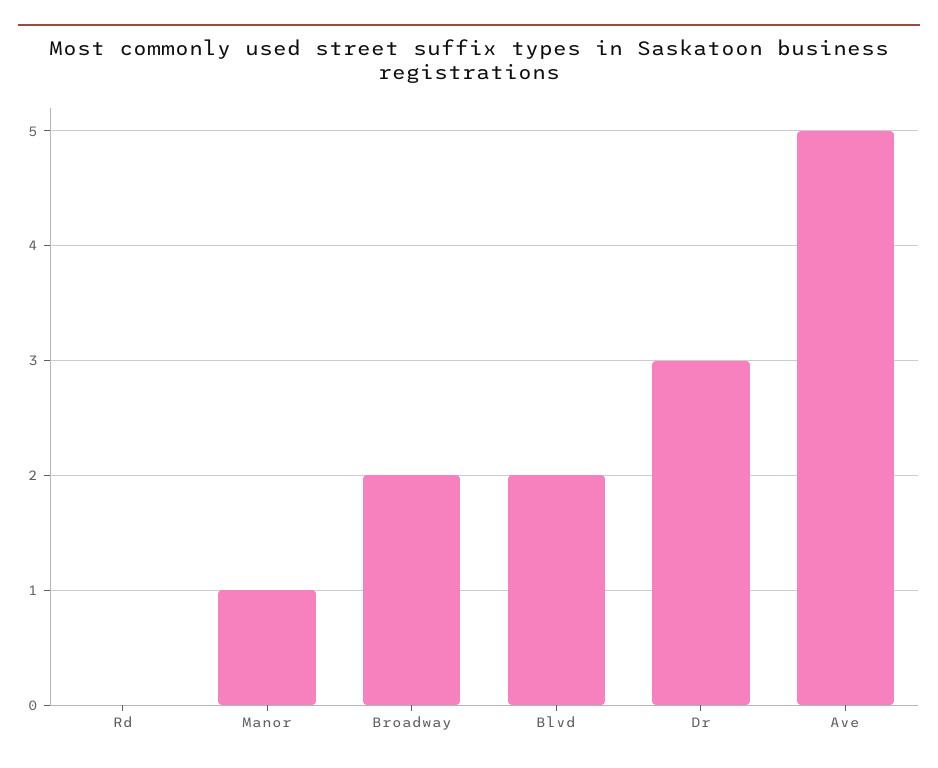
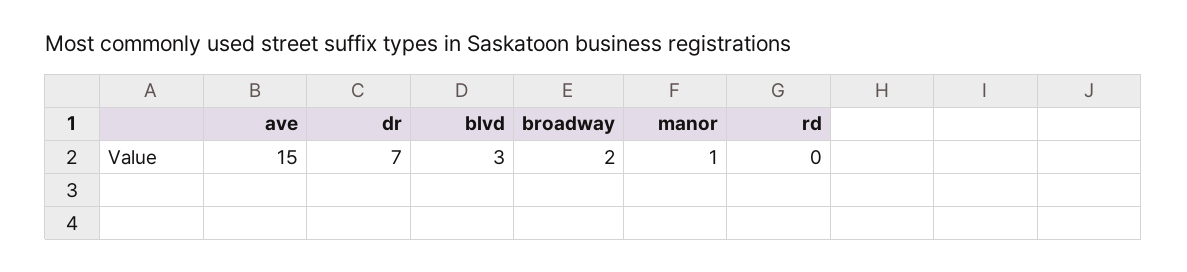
Blvd: 2 -> 3
Dr: 3 -> 7
Ave: 5 -> 15

